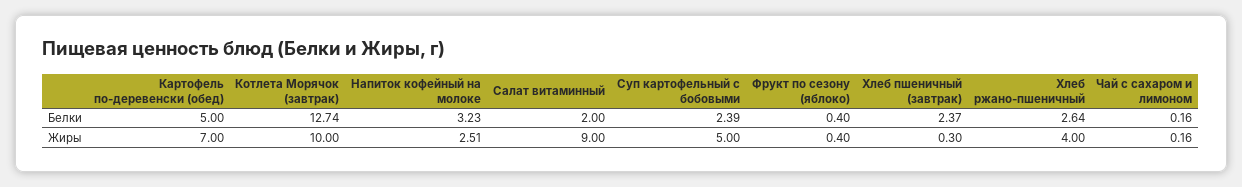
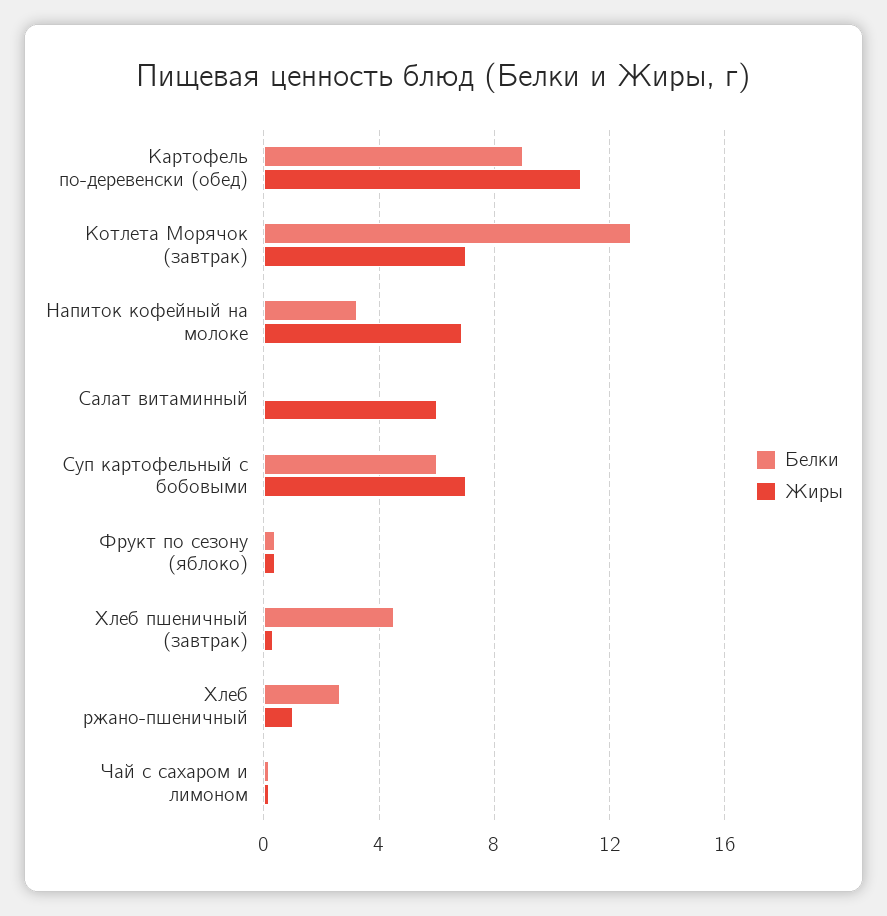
Белки, Картофель по-деревенски (обед): 5 -> 9
Белки, Салат витаминный: 2 -> 0
Белки, Суп картофельный с бобовыми: 2.39 -> 6
Белки, Хлеб пшеничный (завтрак): 2.37 -> 4.5
Жиры, Картофель по-деревенски (обед): 7 -> 11
Жиры, Котлета Морячок (завтрак): 10 -> 7
Жиры, Напиток кофейный на молоке: 2.51 -> 7
Жиры, Салат витаминный: 9 -> 6
Жиры, Суп картофельный с бобовыми: 5 -> 7
Жиры, Хлеб ржано-пшеничный: 4 -> 1

